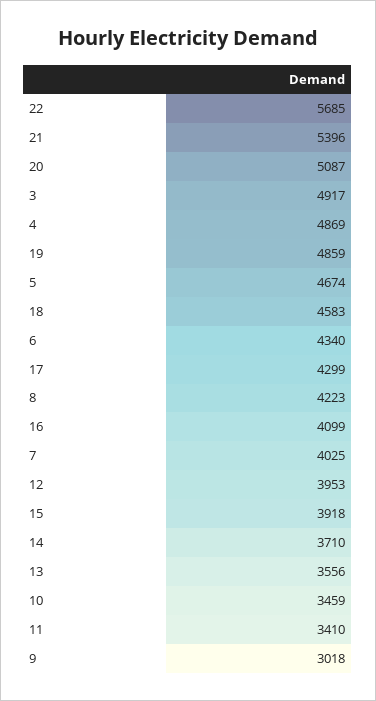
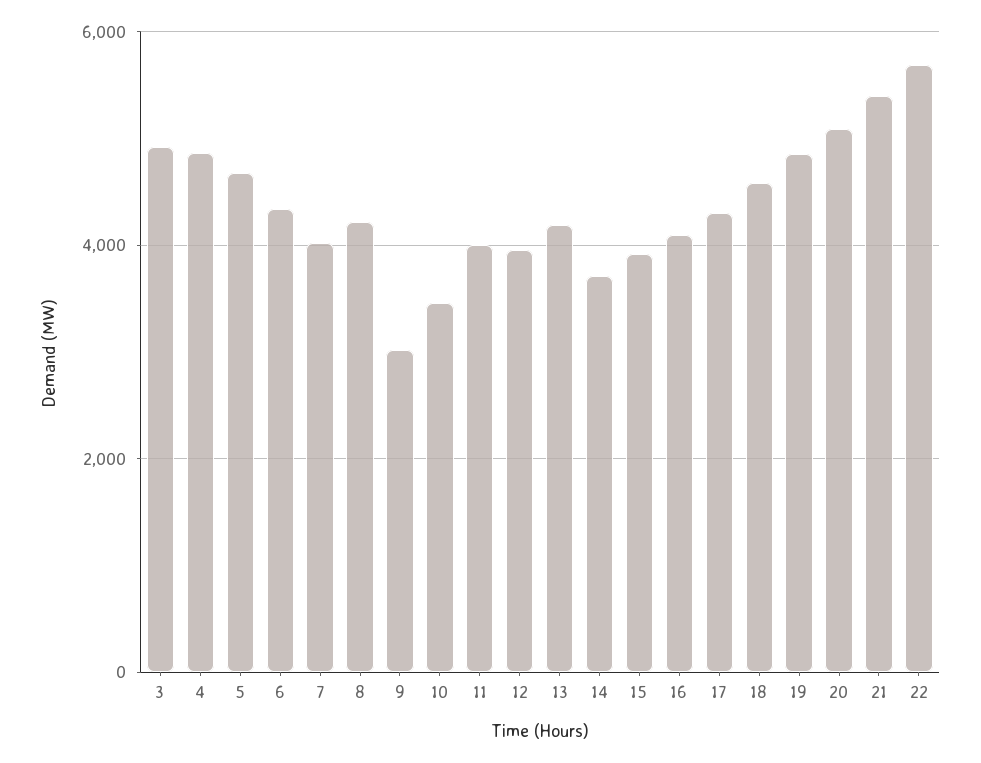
13: 3556 -> 4200
11: 3410 -> 4000

